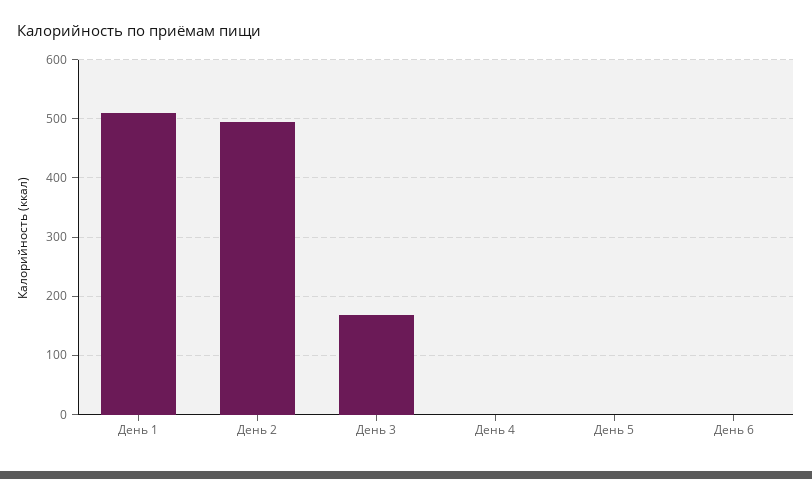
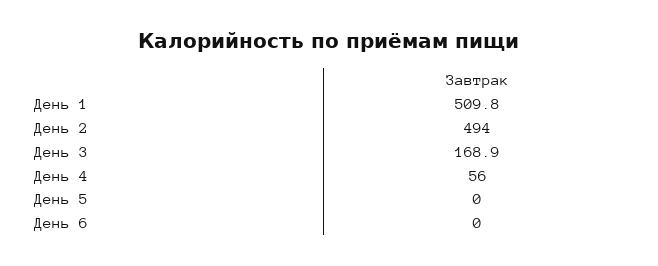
День 4: 0 -> 56

